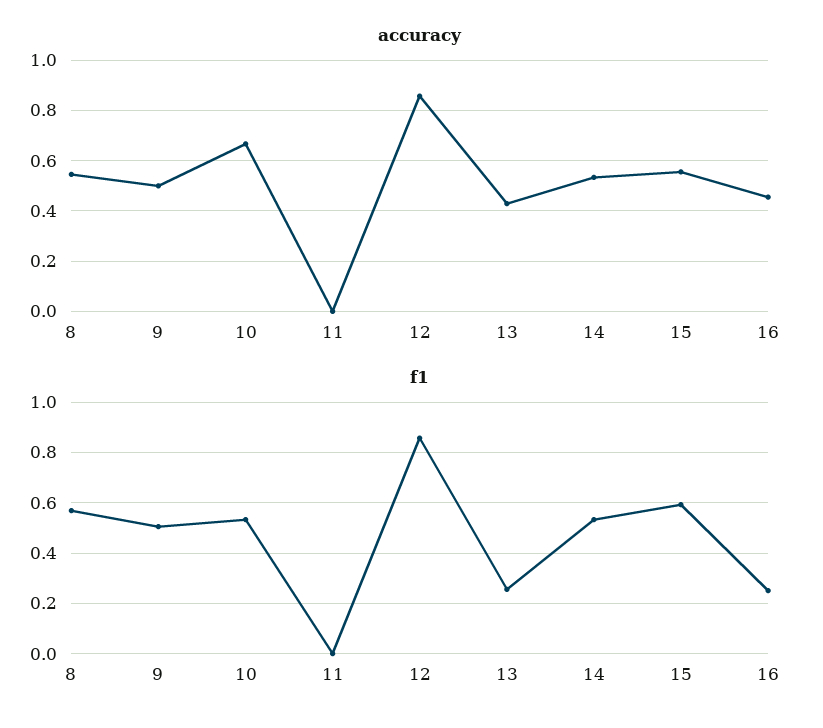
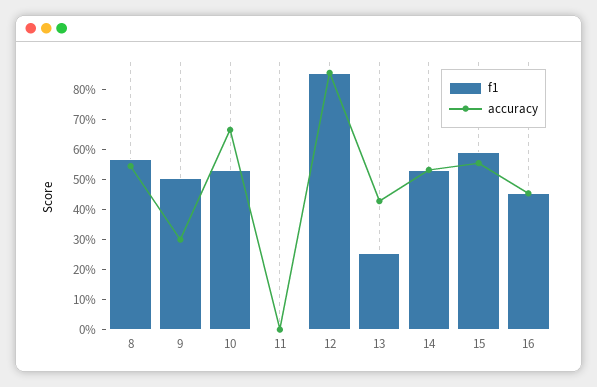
accuracy, 9: 0.5 -> 0.3
f1, 16: 0.25 -> 0.45

